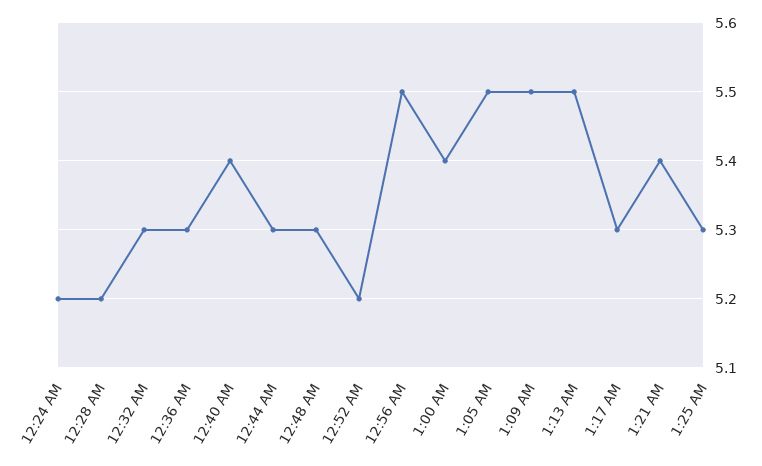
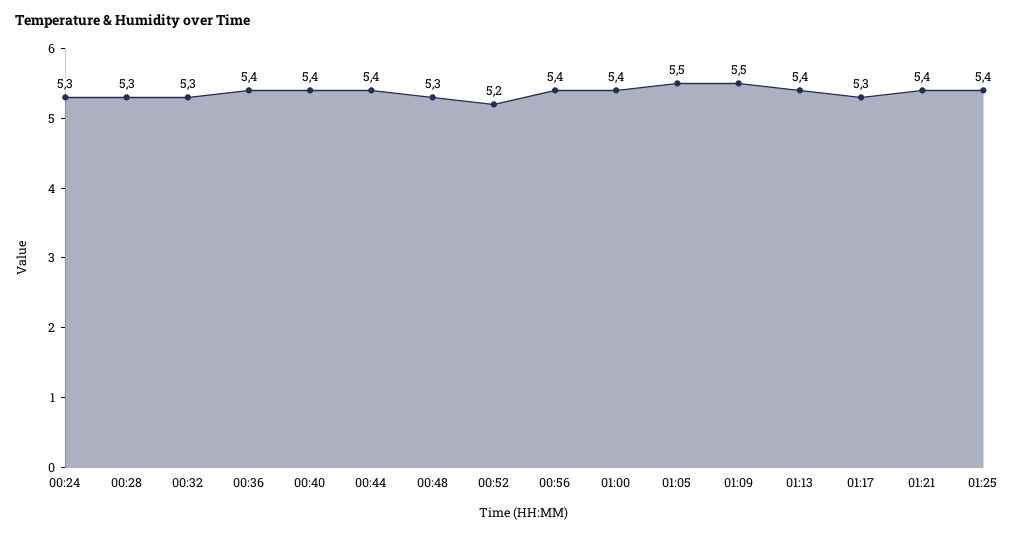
12:24 AM: 5.2 -> 5.3
12:28 AM: 5.2 -> 5.3
12:36 AM: 5.3 -> 5.4
12:44 AM: 5.3 -> 5.4
12:56 AM: 5.5 -> 5.4
1:13 AM: 5.5 -> 5.4
1:25 AM: 5.3 -> 5.4

